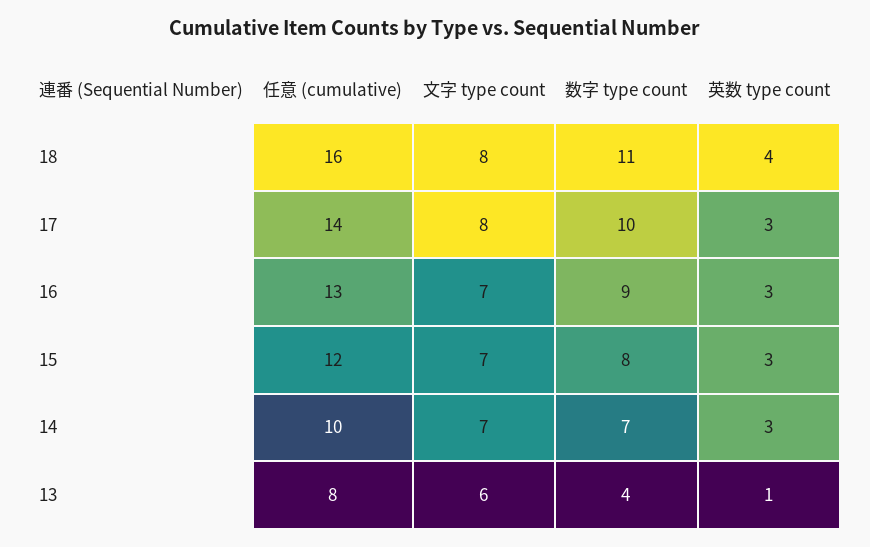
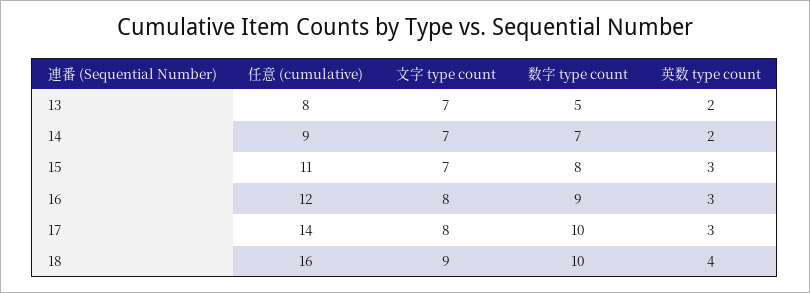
文字 type count, 18: 8 -> 9
数字 type count, 18: 11 -> 10
任意 (cumulative), 16: 13 -> 12
文字 type count, 16: 7 -> 8
任意 (cumulative), 15: 12 -> 11
任意 (cumulative), 14: 10 -> 9
英数 type count, 14: 3 -> 2
文字 type count, 13: 6 -> 7
数字 type count, 13: 4 -> 5
英数 type count, 13: 1 -> 2

